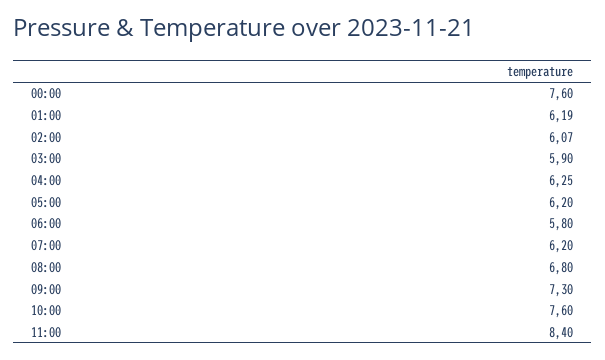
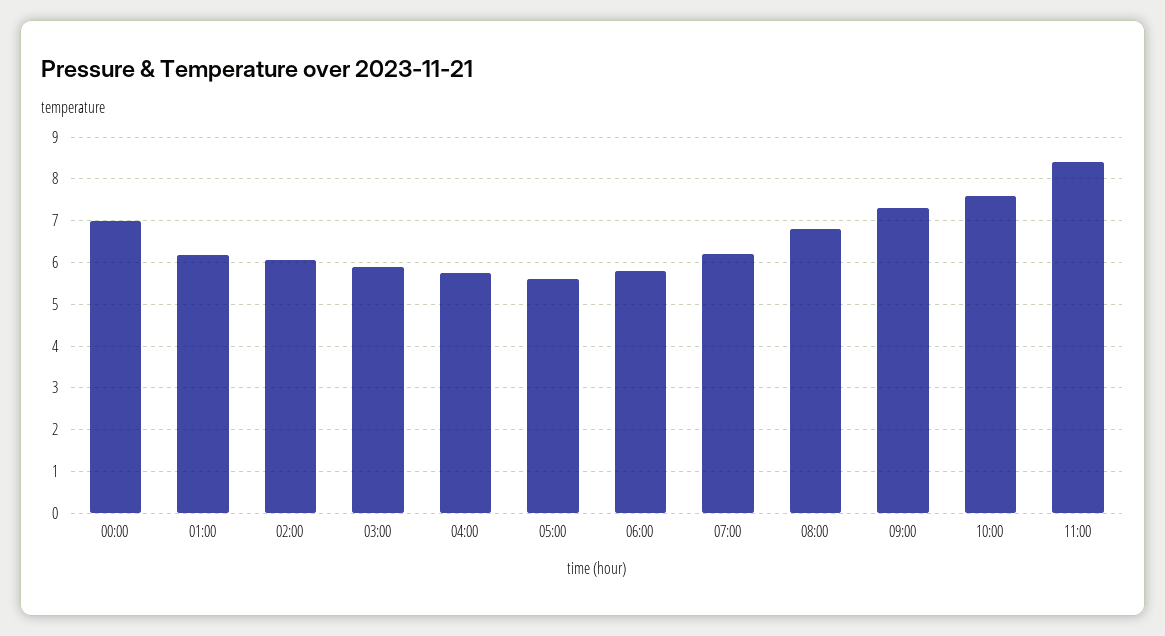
00:00: 7.6 -> 7
04:00: 6.25 -> 5.8
05:00: 6.2 -> 5.6

